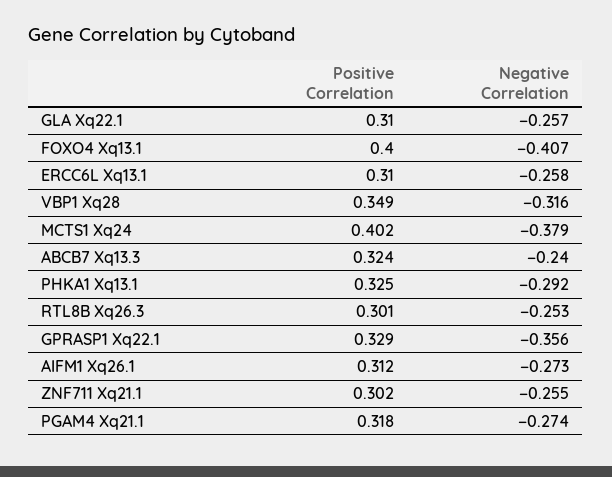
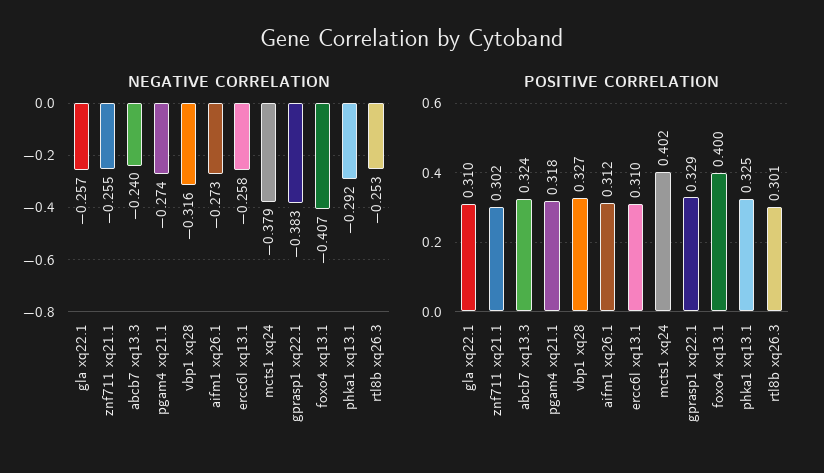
Positive Correlation, VBP1 Xq28: 0.349 -> 0.327
Negative Correlation, GPRASP1 Xq22.1: -0.356 -> -0.383

